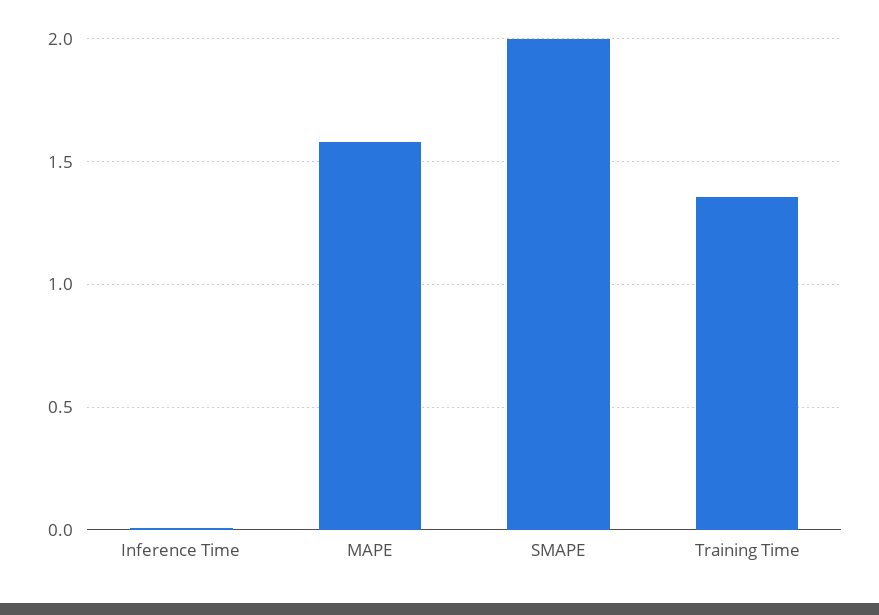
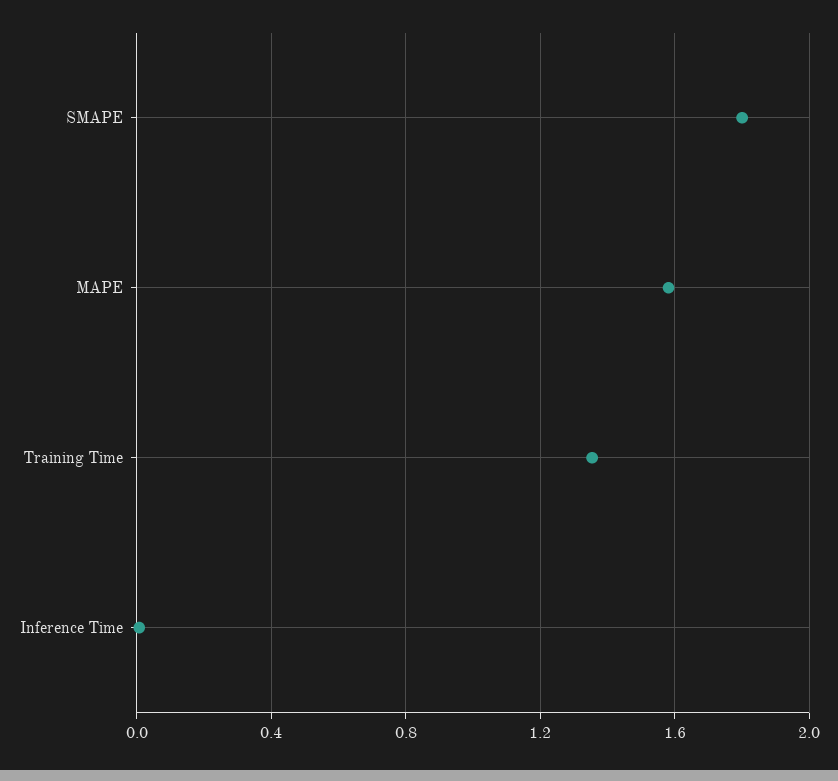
SMAPE: 2 -> 1.8

